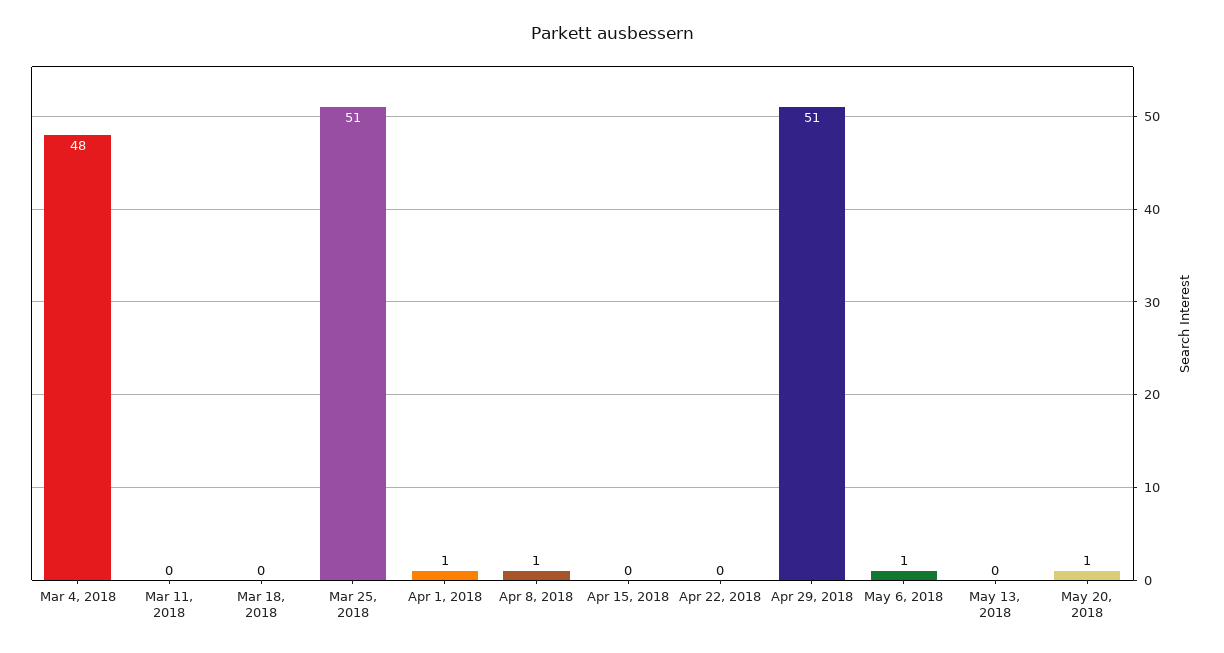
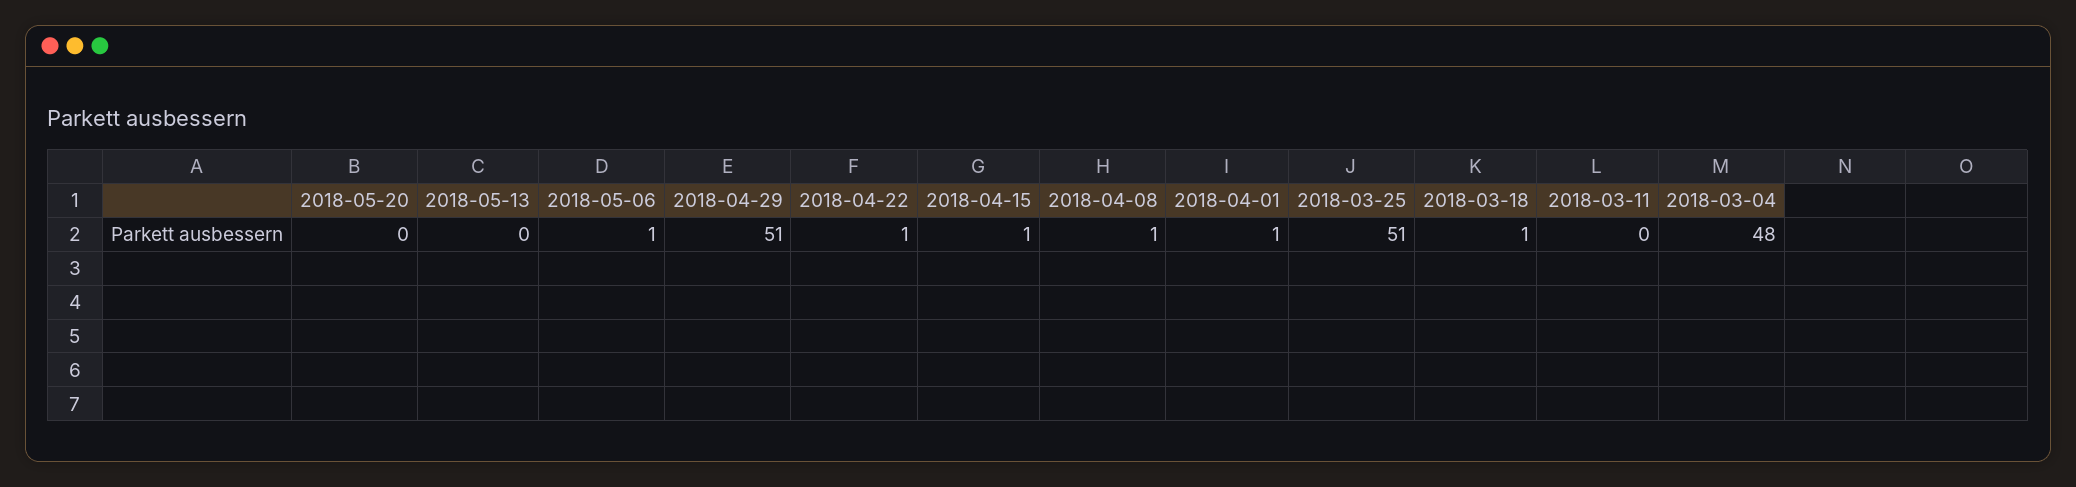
Mar 18, 2018: 0 -> 1
Apr 15, 2018: 0 -> 1
Apr 22, 2018: 0 -> 1
May 20, 2018: 1 -> 0

